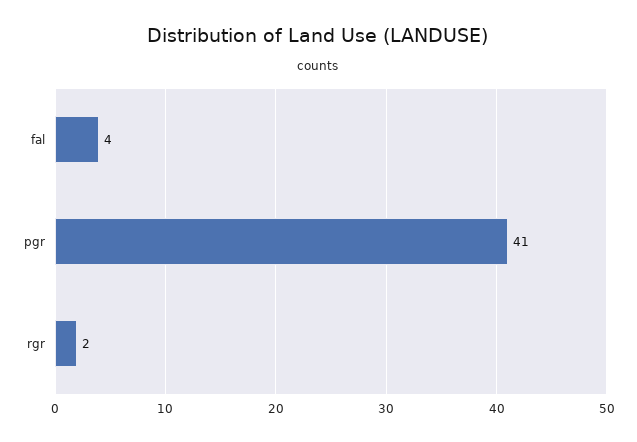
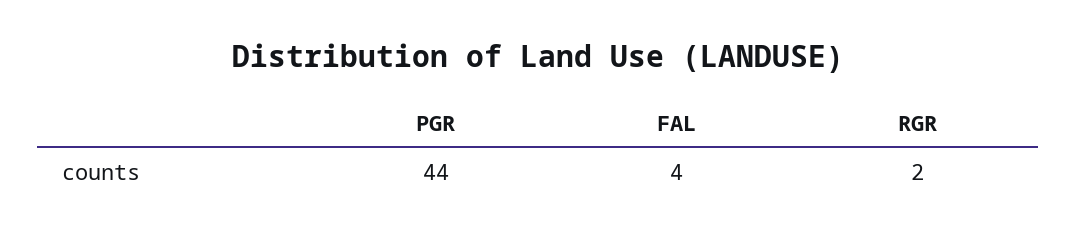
pgr: 41 -> 44

